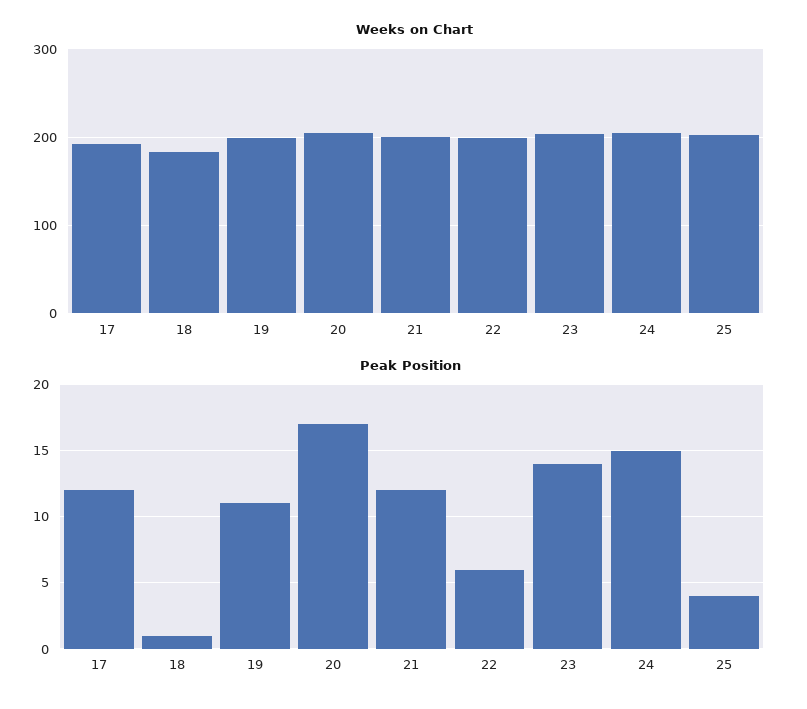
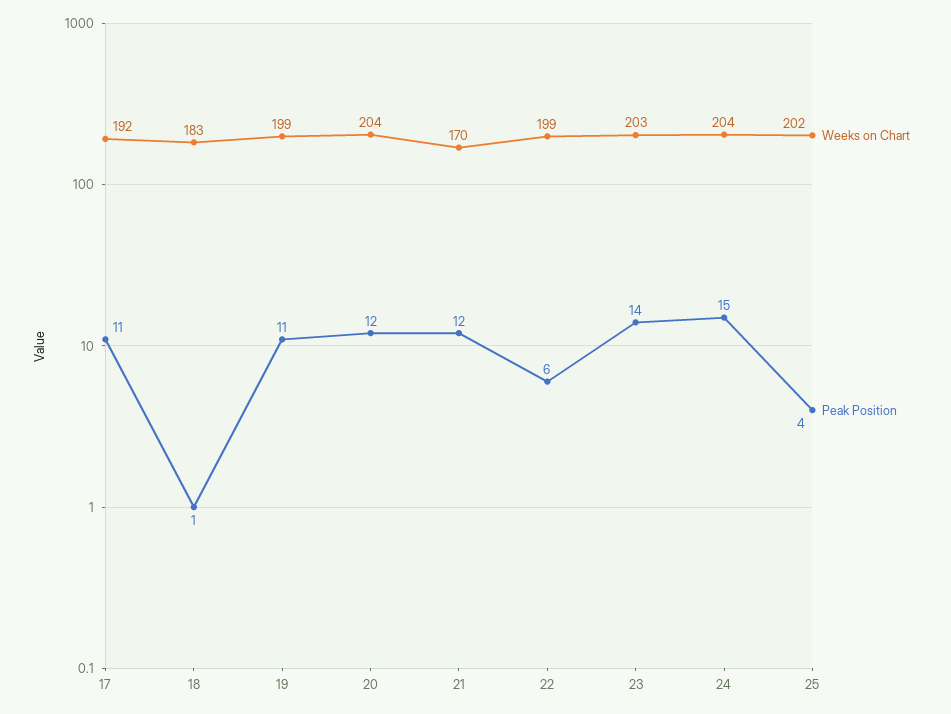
Weeks on Chart, 21: 200 -> 170
Peak Position, 17: 12 -> 11
Peak Position, 20: 17 -> 12

